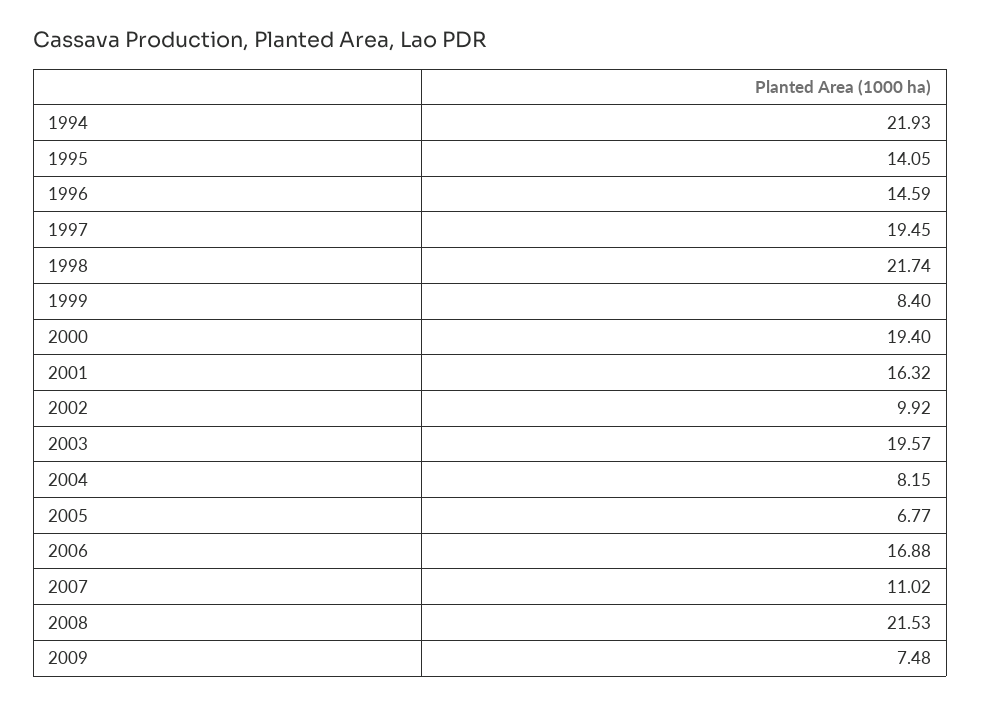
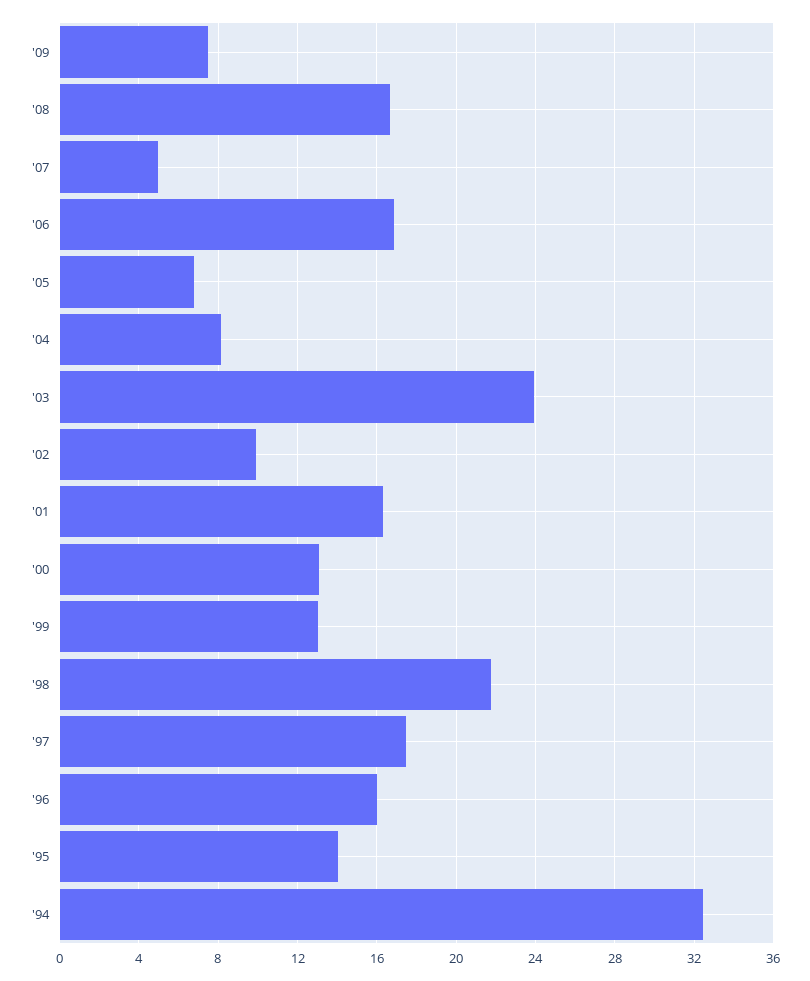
1994: 21.93 -> 32.5
1996: 14.59 -> 16
1997: 19.45 -> 17.5
1999: 8.4 -> 13
2000: 19.4 -> 13
2003: 19.57 -> 24
2007: 11.02 -> 5
2008: 21.53 -> 16.5

